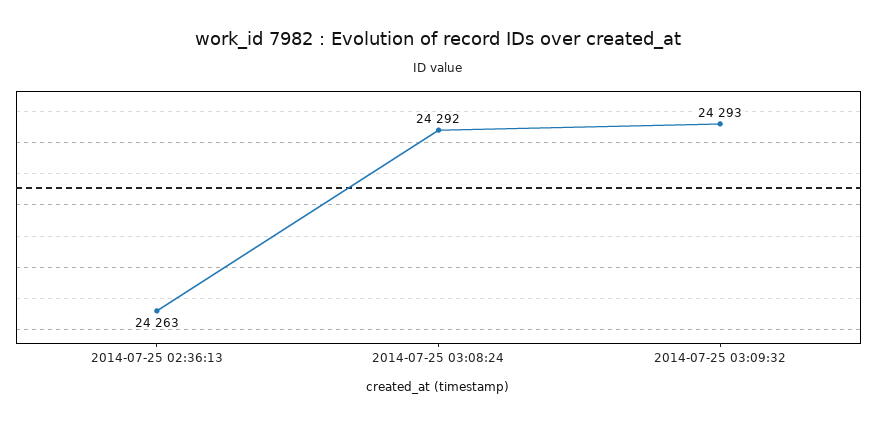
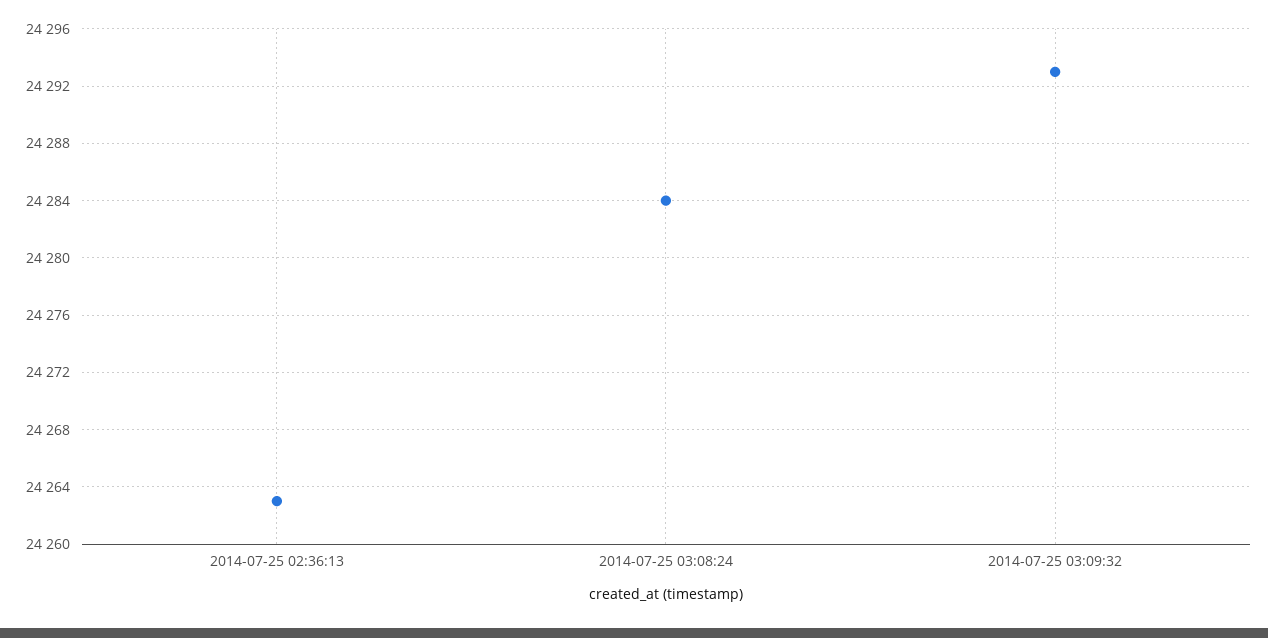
2014-07-25 03:08:24: 24292 -> 24284

